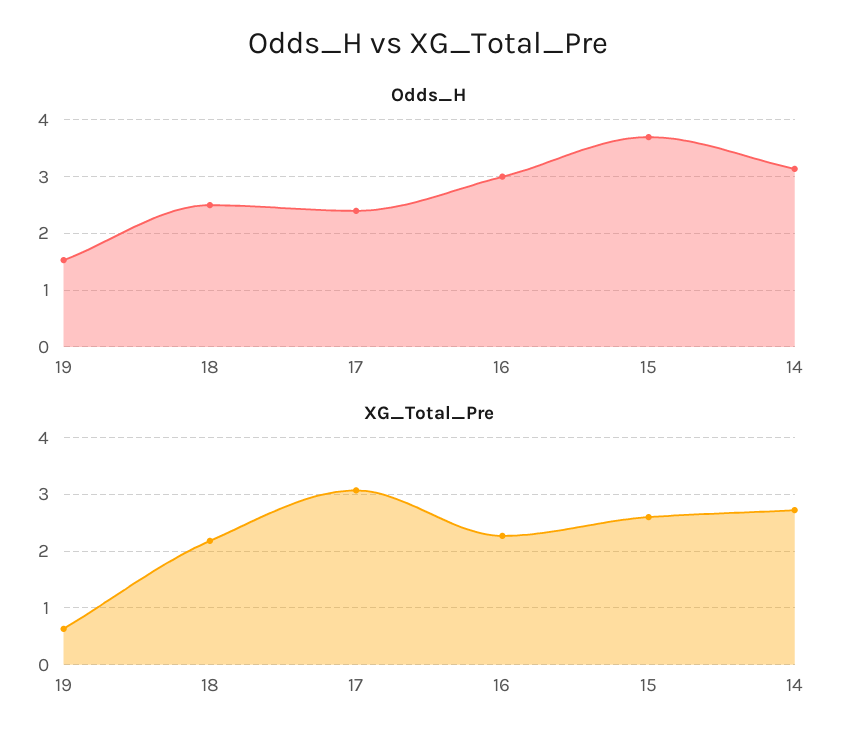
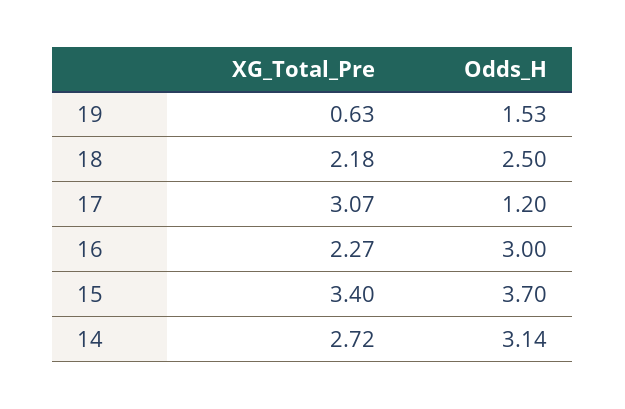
Odds_H, 17: 2.4 -> 1.2
XG_Total_Pre, 15: 2.6 -> 3.4

